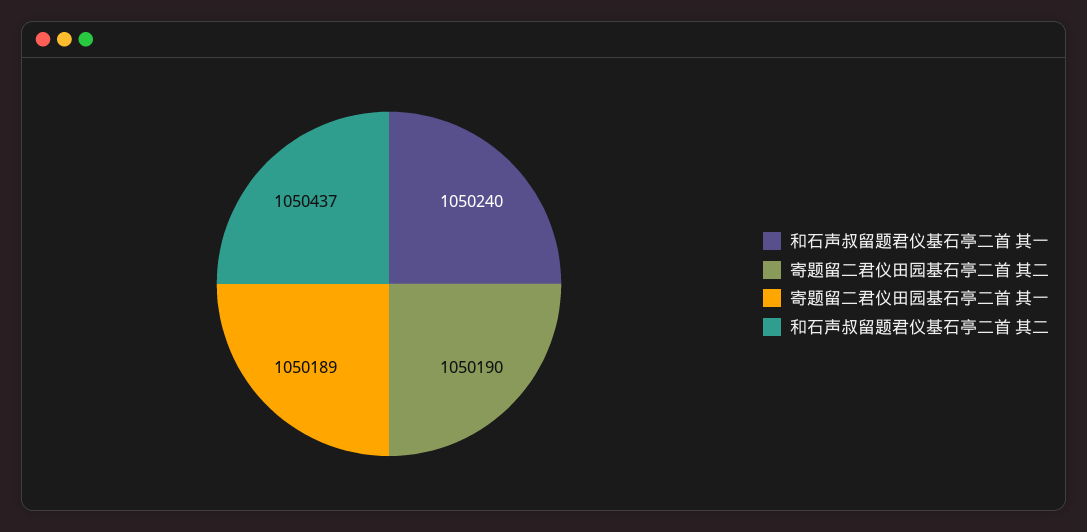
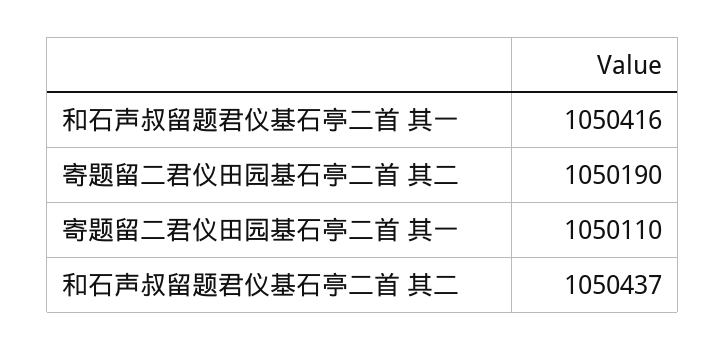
和石声叔留题君仪基石亭二首 其一: 1050240 -> 1050416
寄题留二君仪田园基石亭二首 其一: 1050189 -> 1050110

